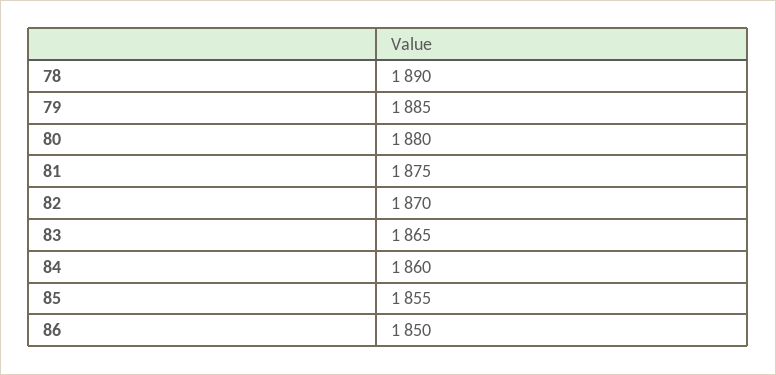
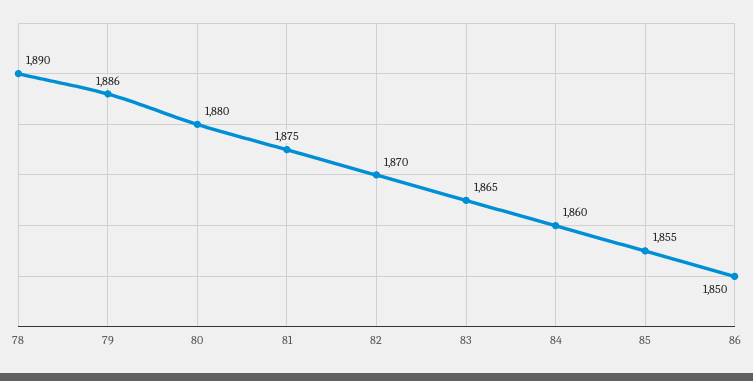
79: 1885 -> 1886

